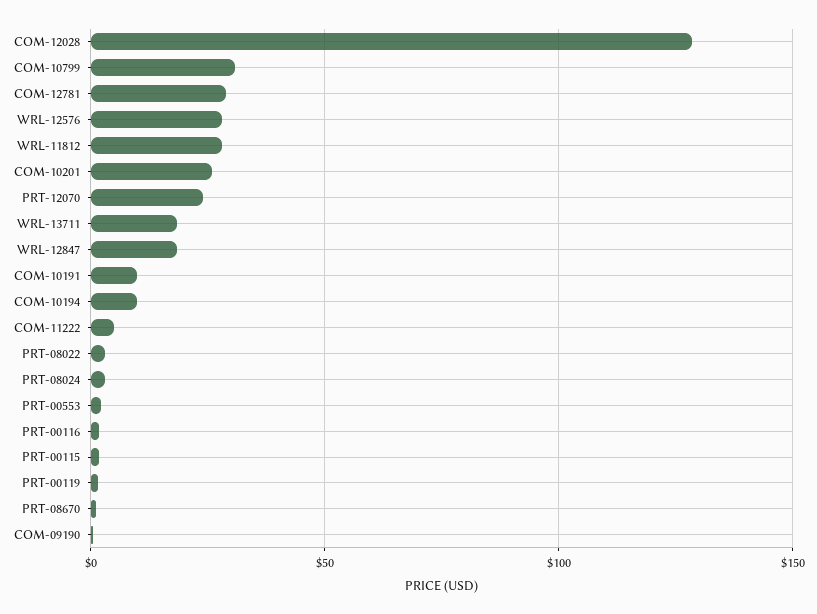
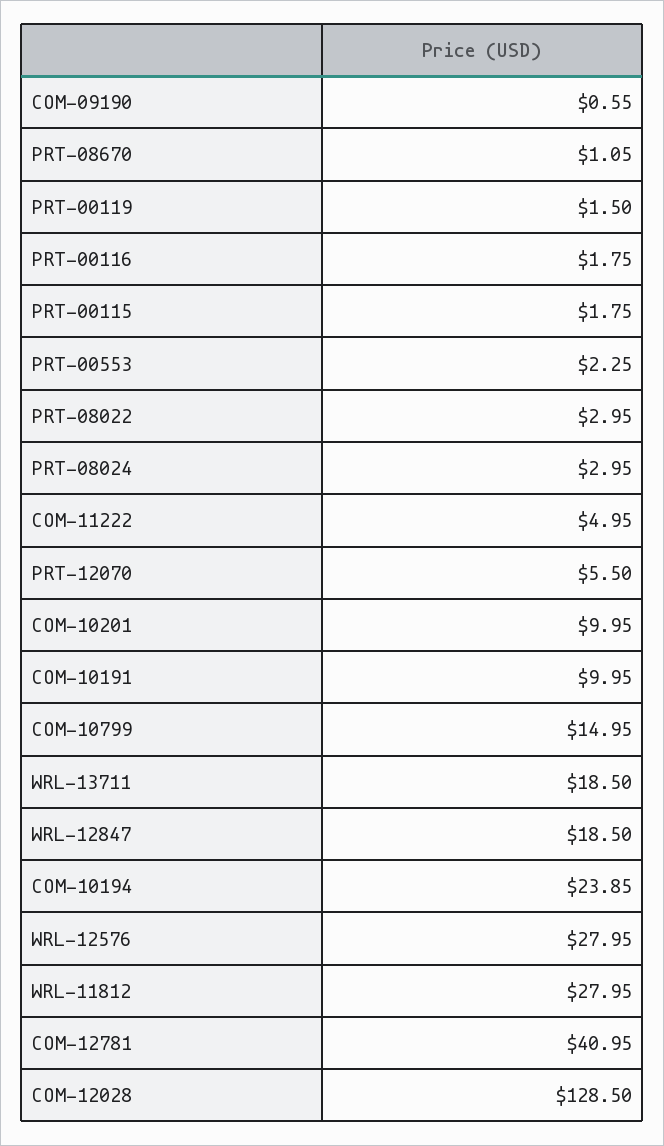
COM-10799: 30 -> 14.95
COM-12781: 30 -> 40.95
COM-10201: 25 -> 9.95
PRT-12070: 25 -> 5.5
COM-10194: 10 -> 23.85

